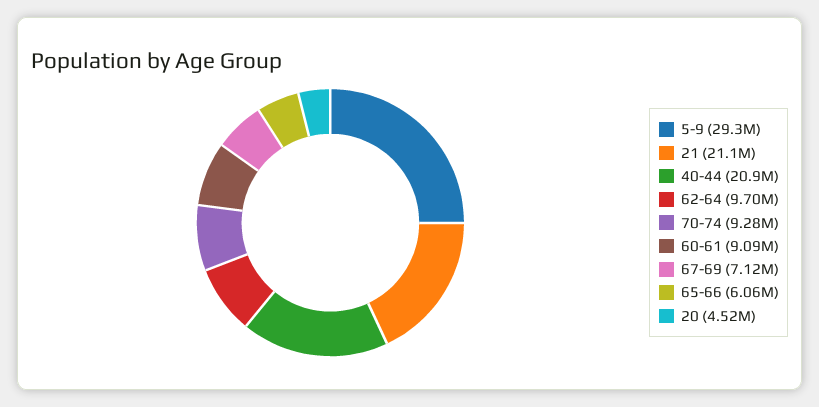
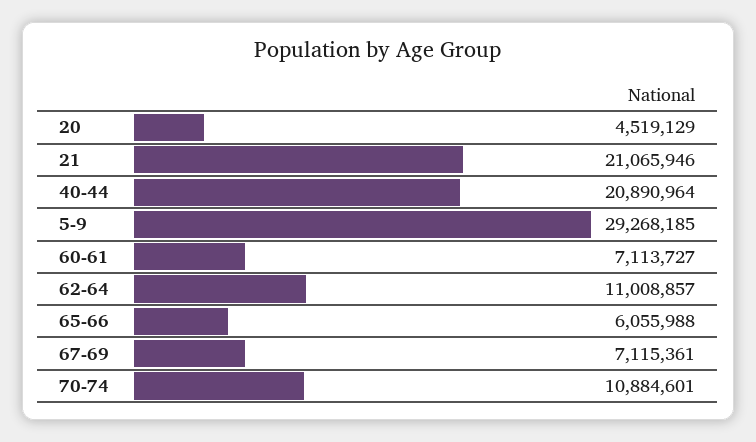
62-64: 9700000 -> 11008857
70-74: 9280000 -> 10884601
60-61: 9090000 -> 7113727

